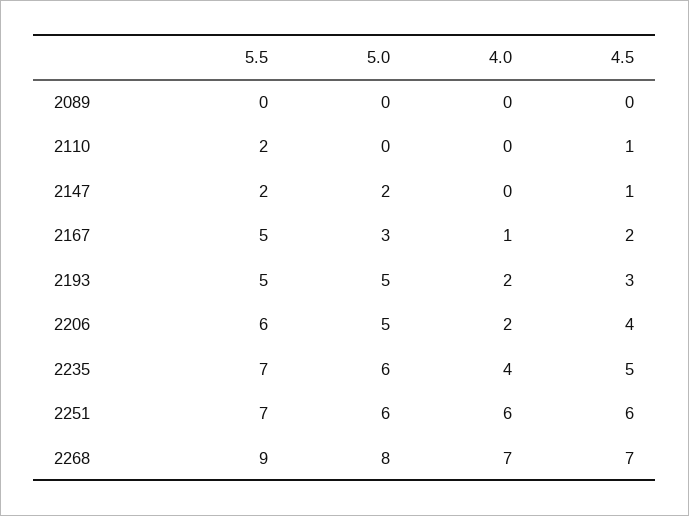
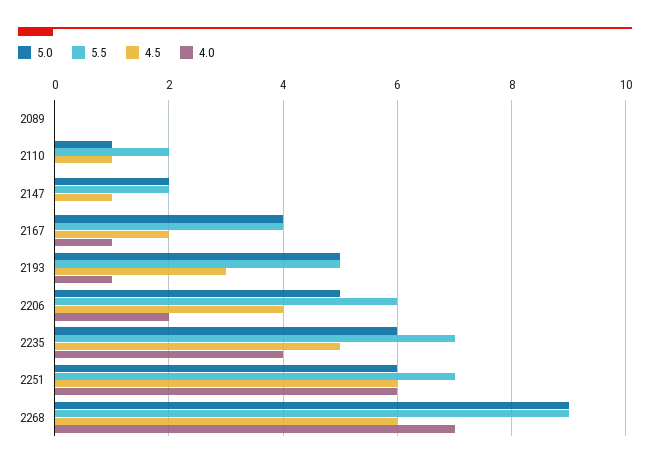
5.0, 2110: 0 -> 1
5.5, 2167: 5 -> 4
5.0, 2167: 3 -> 4
4.0, 2193: 2 -> 1
5.0, 2268: 8 -> 9
4.5, 2268: 7 -> 6

